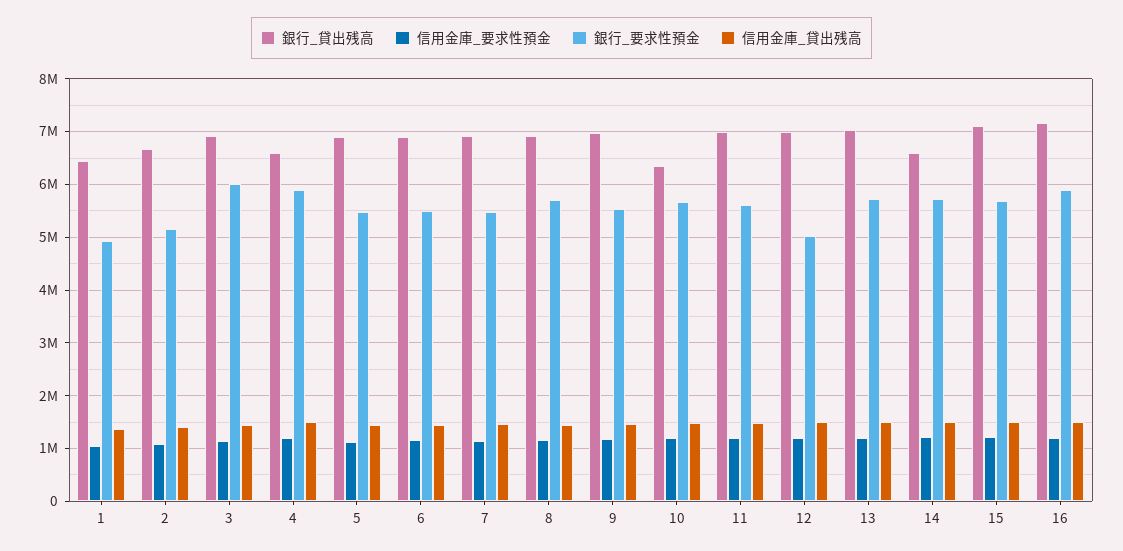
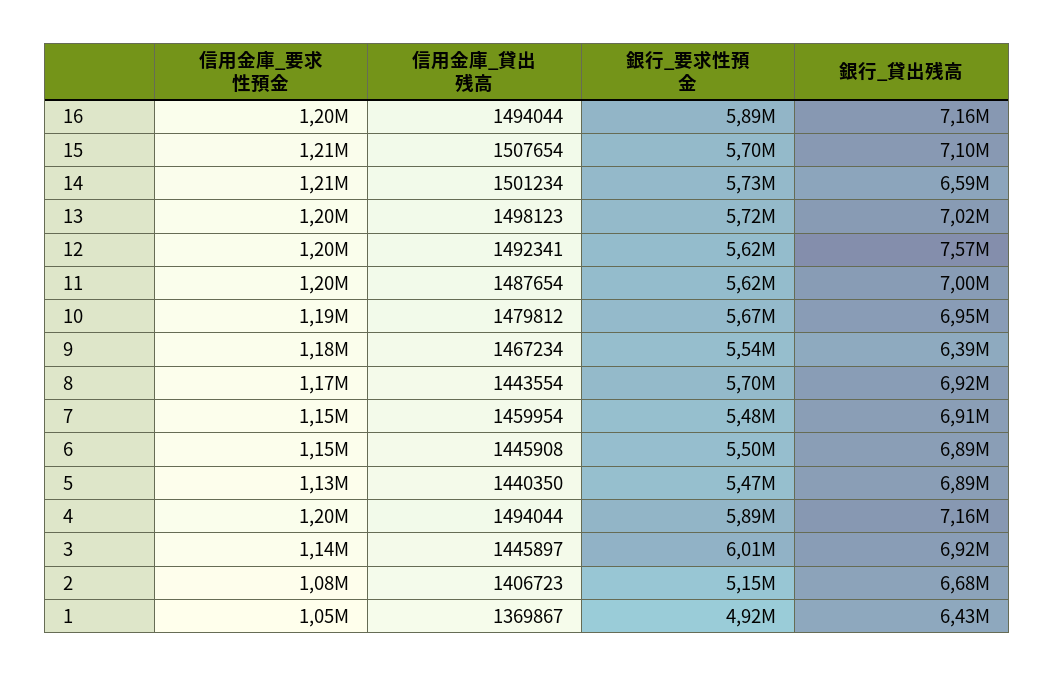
銀行_貸出残高, 4: 6600000 -> 7160000
銀行_貸出残高, 9: 7000000 -> 6390000
銀行_貸出残高, 10: 6400000 -> 6950000
銀行_貸出残高, 12: 7000000 -> 7570000
銀行_要求性預金, 12: 5000000 -> 5620000

